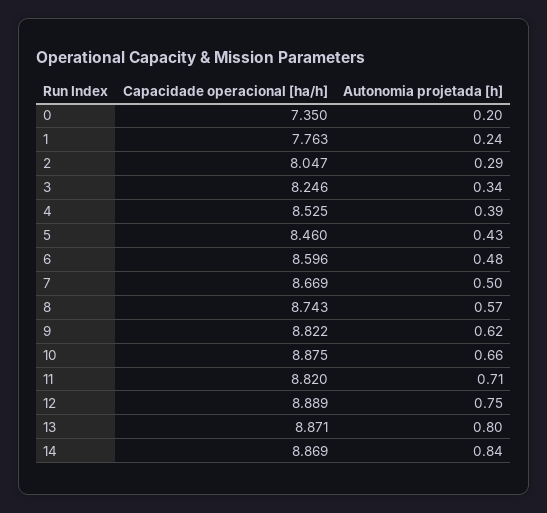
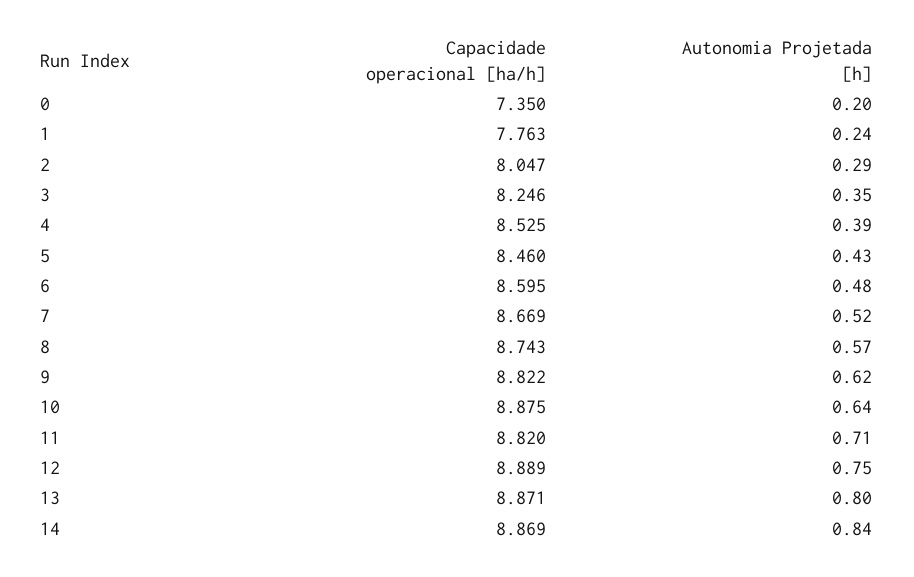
Autonomia projetada [h], 3: 0.34 -> 0.35
Capacidade operacional [ha/h], 6: 8.596 -> 8.595
Autonomia projetada [h], 7: 0.5 -> 0.52
Autonomia projetada [h], 10: 0.66 -> 0.64

